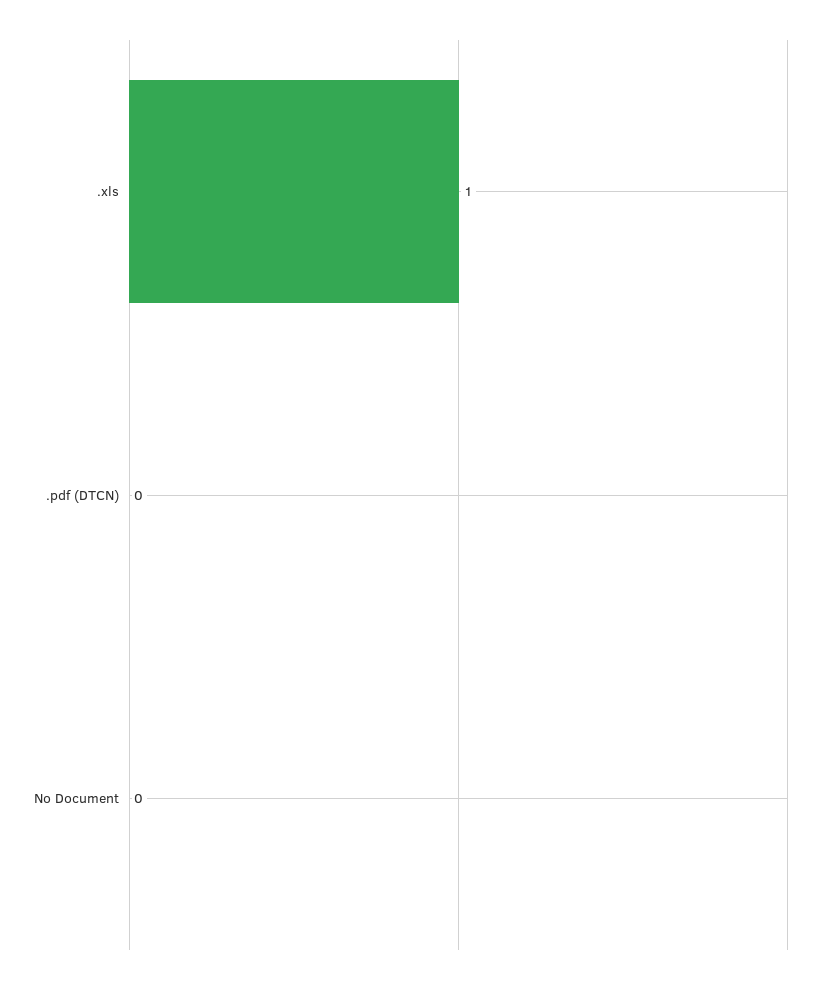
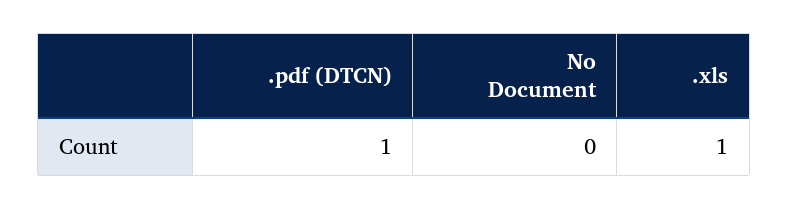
.pdf (DTCN): 0 -> 1

